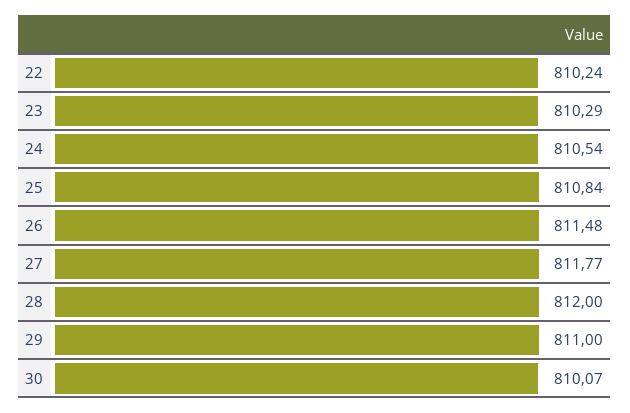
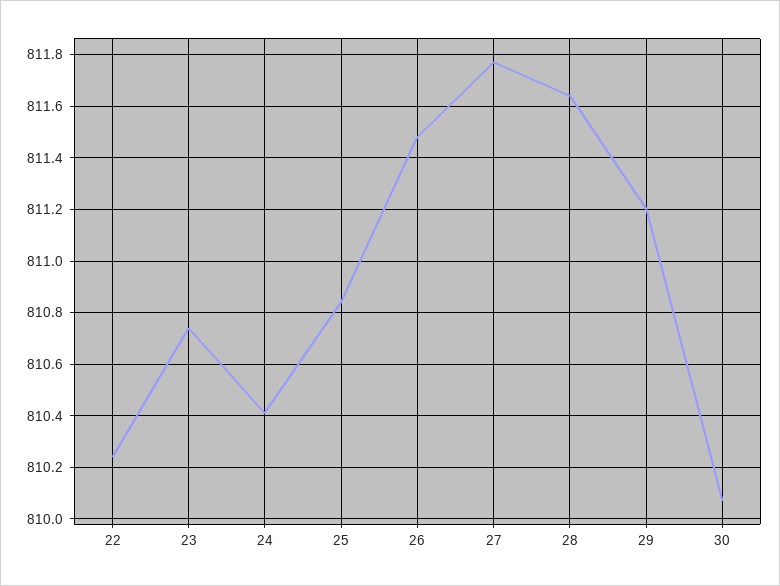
23: 810.29 -> 810.75
24: 810.54 -> 810.4
28: 812 -> 811.65
29: 811 -> 811.2

